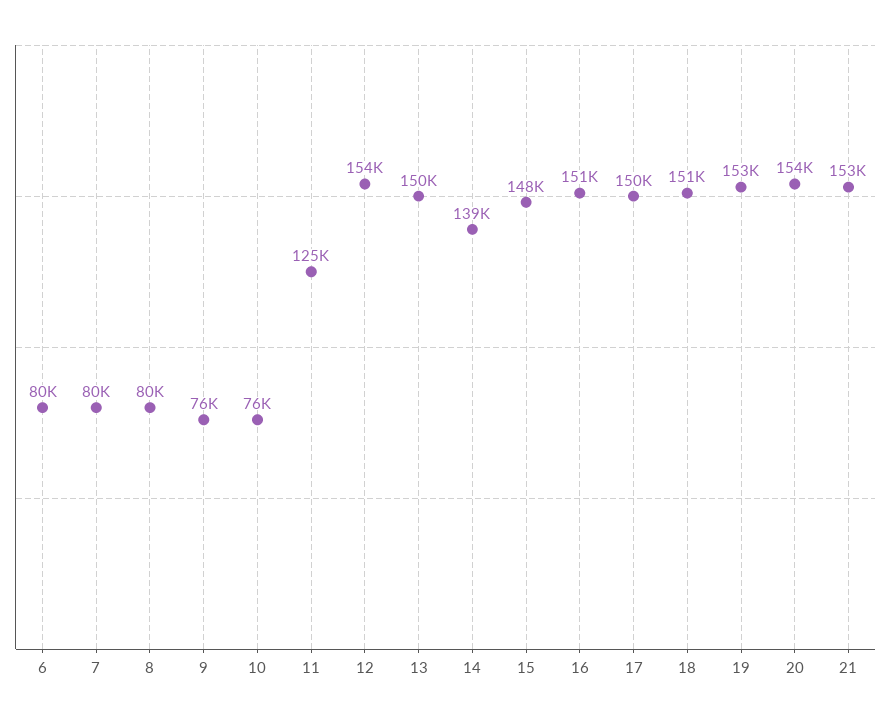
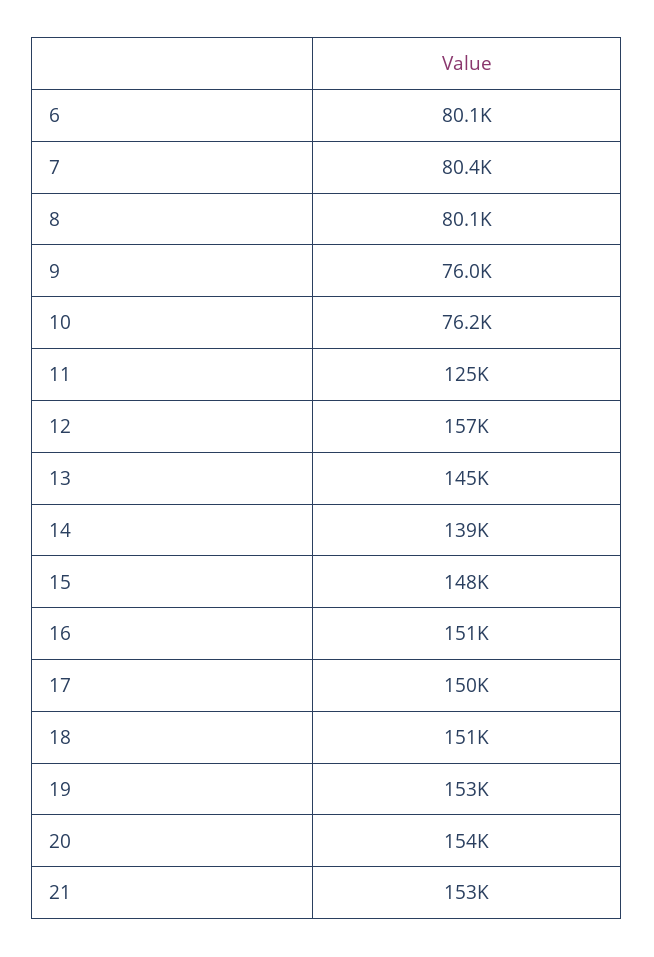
12: 154000 -> 157000
13: 150000 -> 145000

